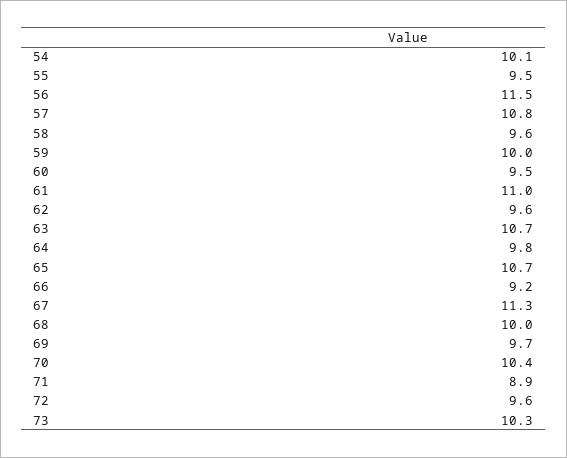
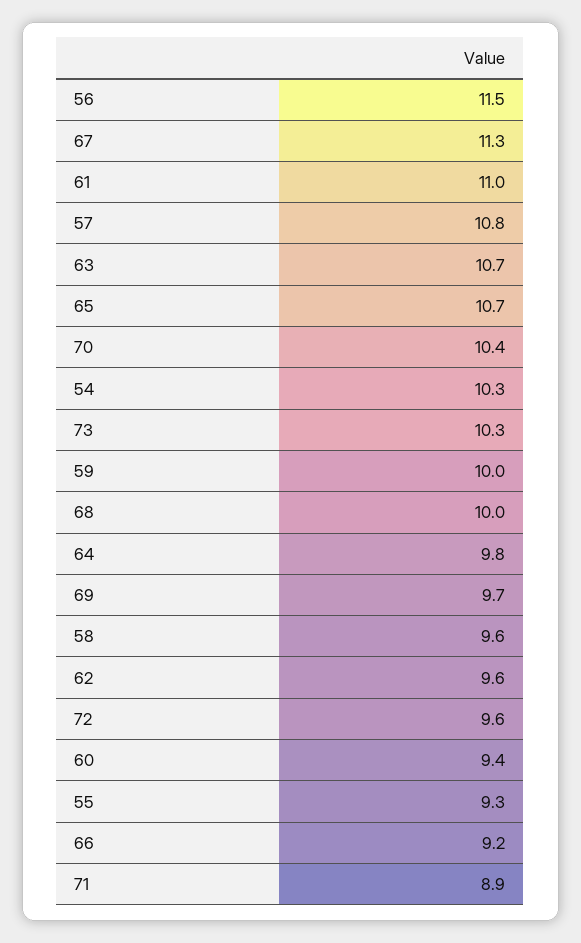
54: 10.1 -> 10.3
55: 9.5 -> 9.3
60: 9.5 -> 9.4

